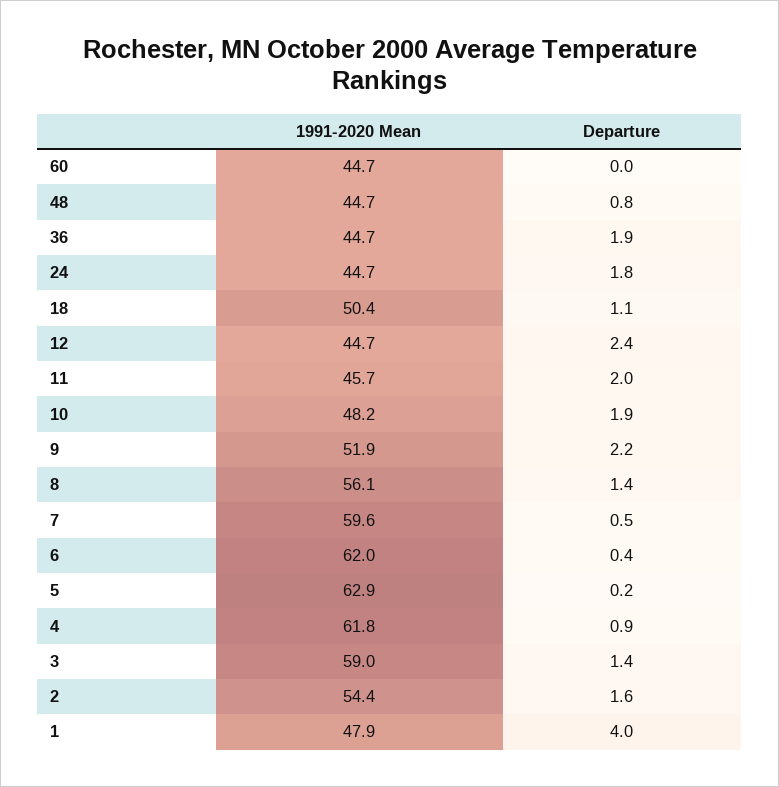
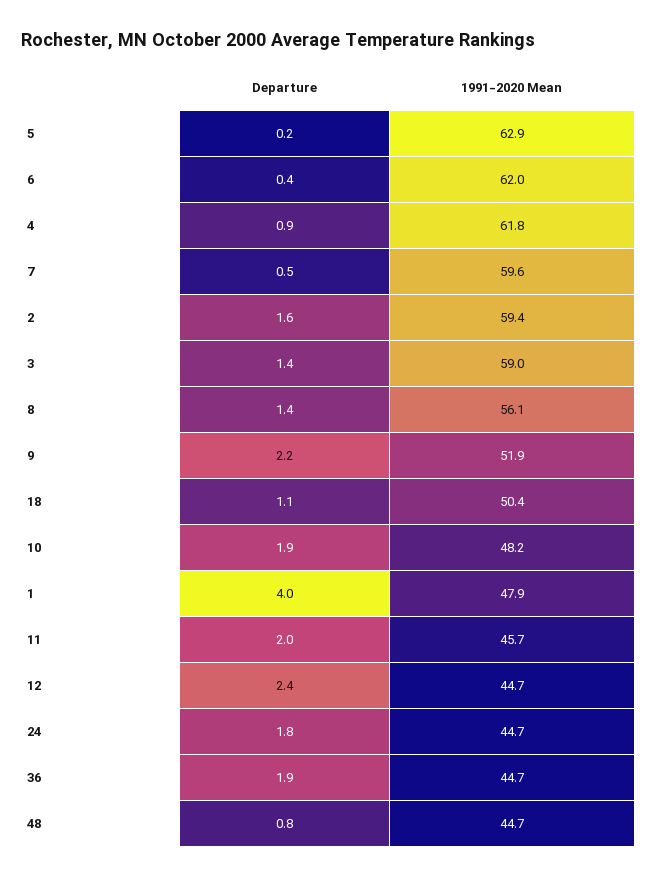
1991-2020 Mean, 60: 44.7 -> none
Departure, 60: 0 -> none
1991-2020 Mean, 2: 54.4 -> 59.4

